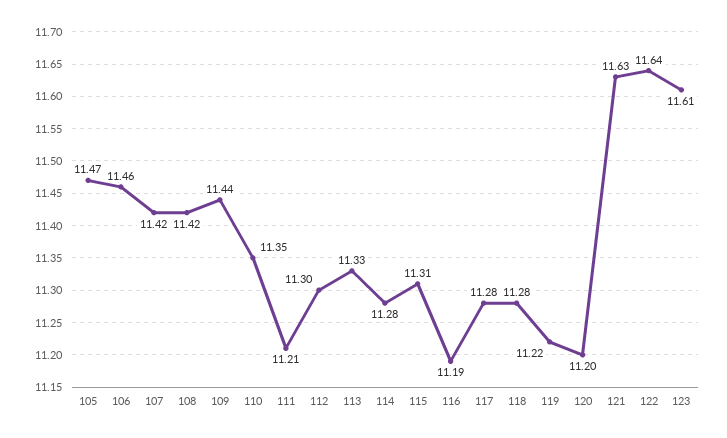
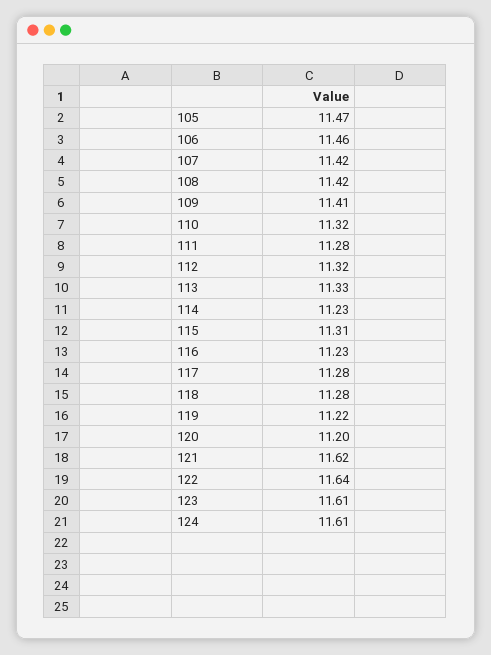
109: 11.44 -> 11.41
110: 11.35 -> 11.32
111: 11.21 -> 11.28
112: 11.3 -> 11.32
114: 11.28 -> 11.23
116: 11.19 -> 11.23
121: 11.63 -> 11.62
124: none -> 11.61

